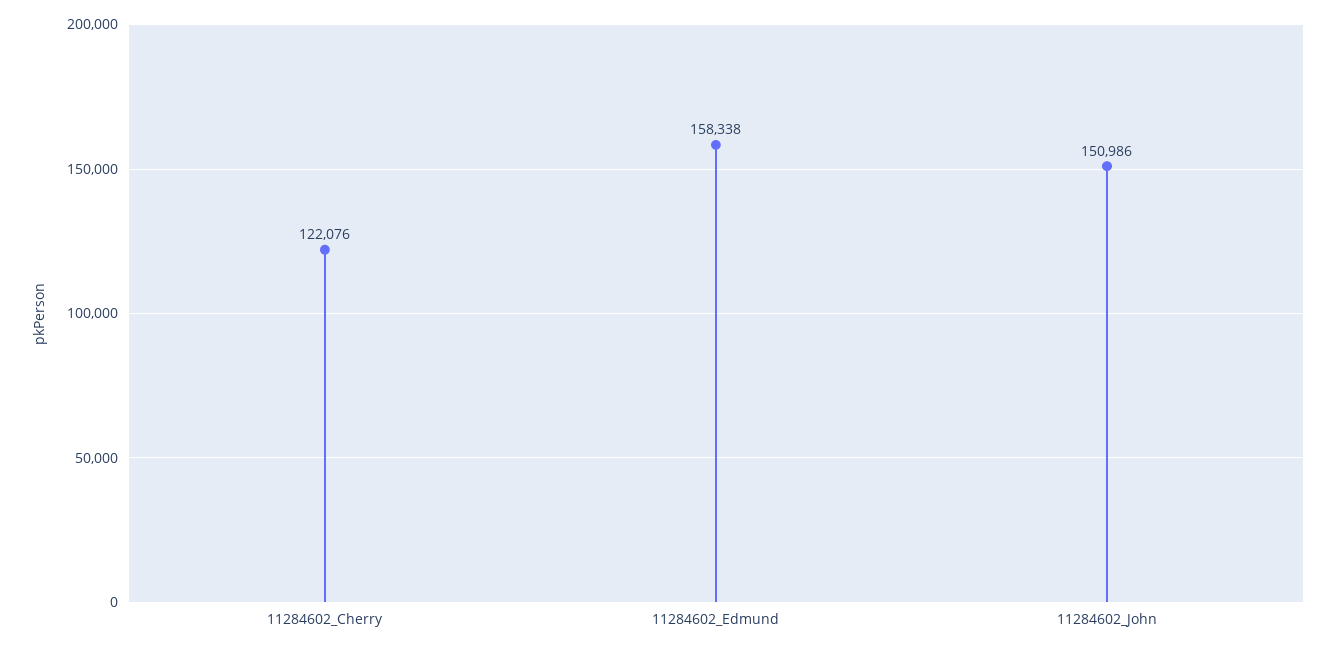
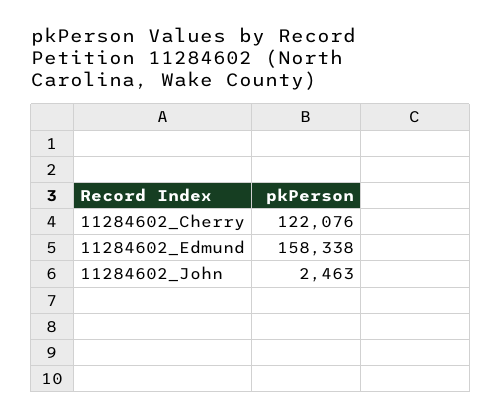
11284602_John: 150986 -> 2463

